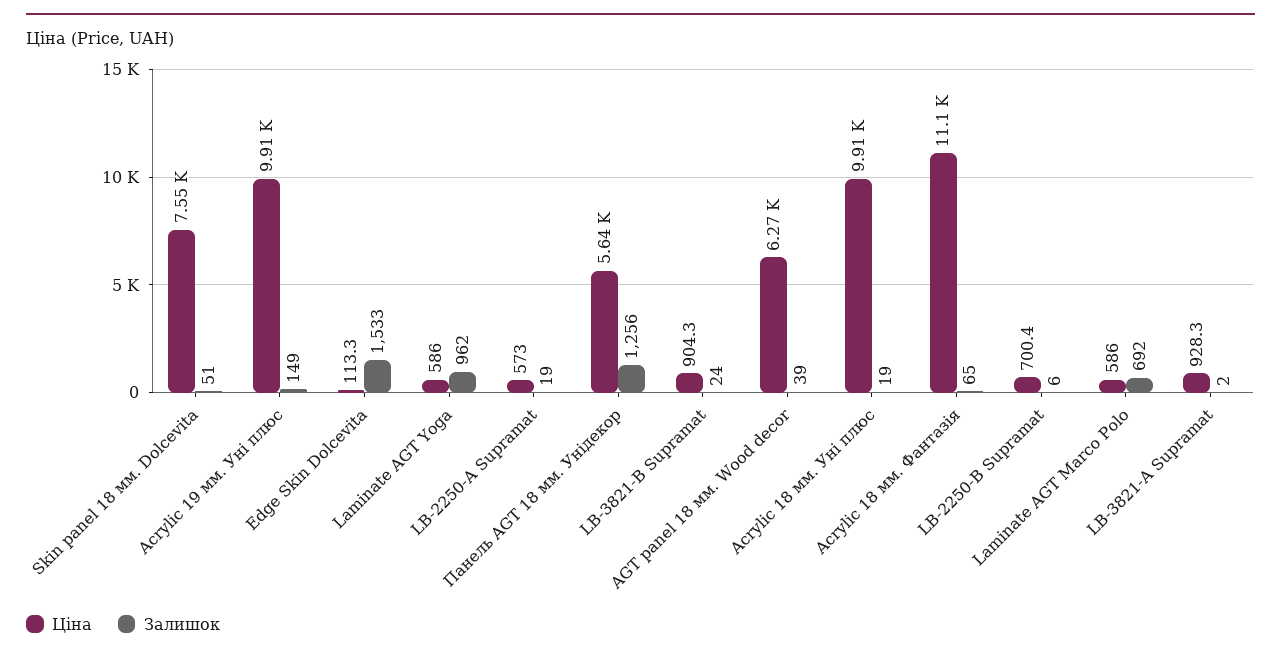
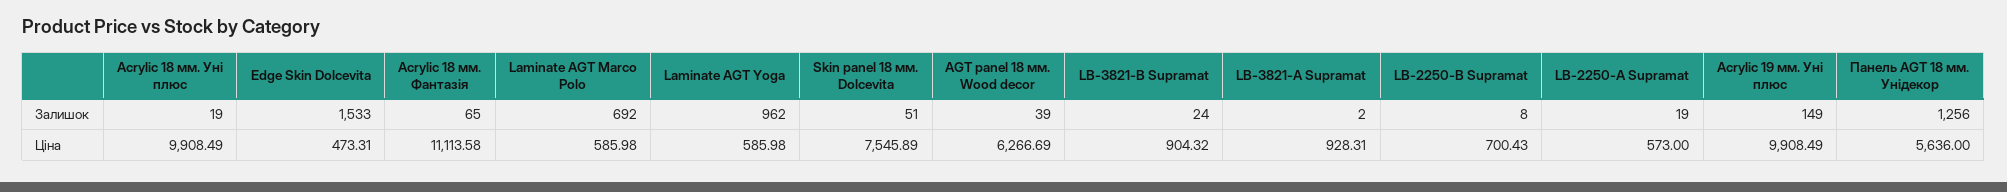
Ціна, Edge Skin Dolcevita: 113.3 -> 473.31
Залишок, LB-2250-В Supramat: 6 -> 8

